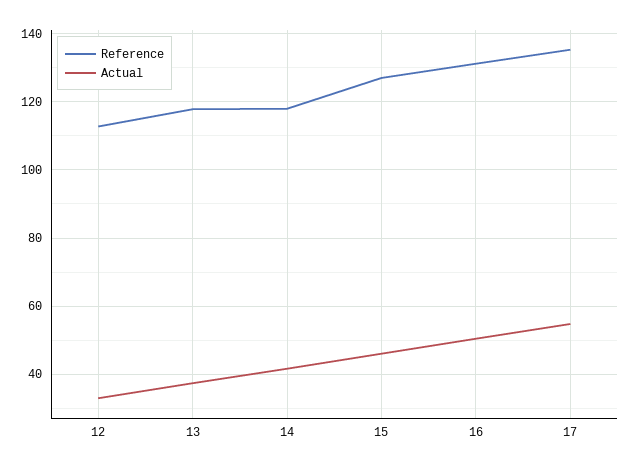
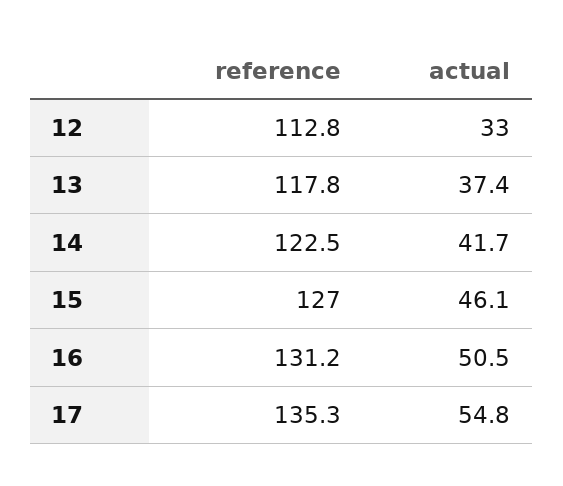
Reference, 14: 118 -> 122.5

